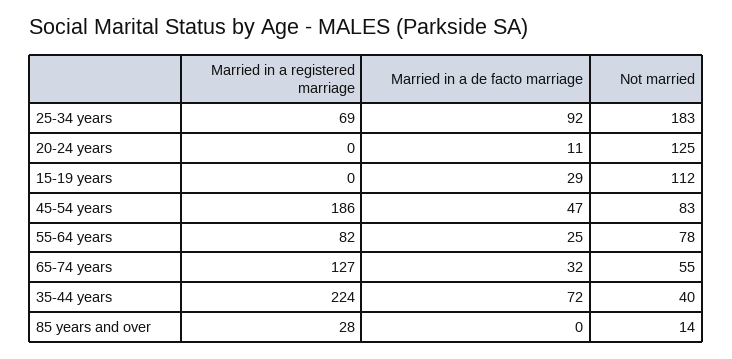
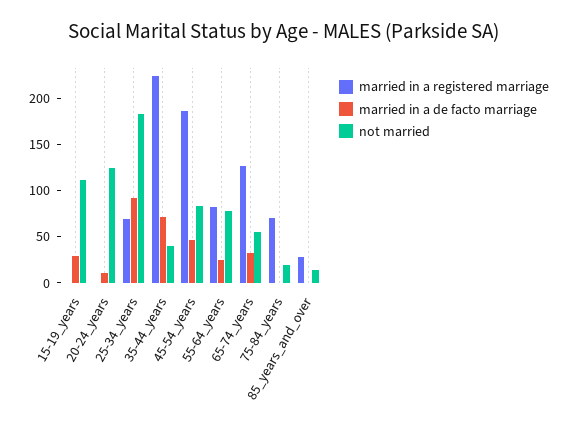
Married in a registered marriage, 75-84_years: none -> 70
Married in a de facto marriage, 75-84_years: none -> 0
Not married, 75-84_years: none -> 20

